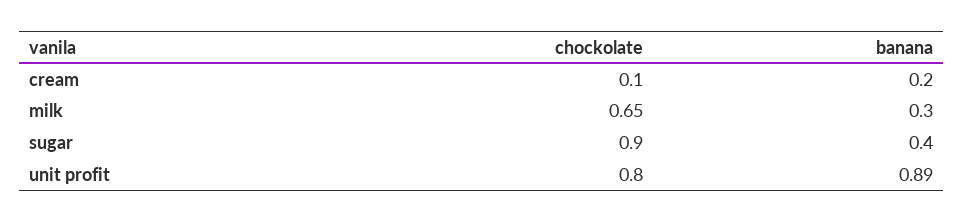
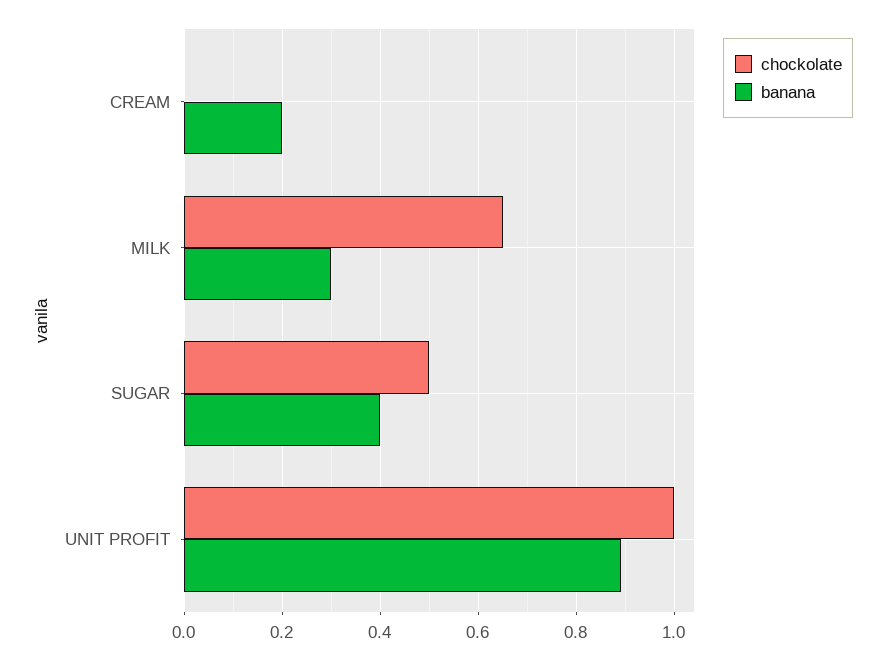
chockolate, cream: 0.1 -> 0
chockolate, sugar: 0.9 -> 0.5
chockolate, unit profit: 0.8 -> 1

